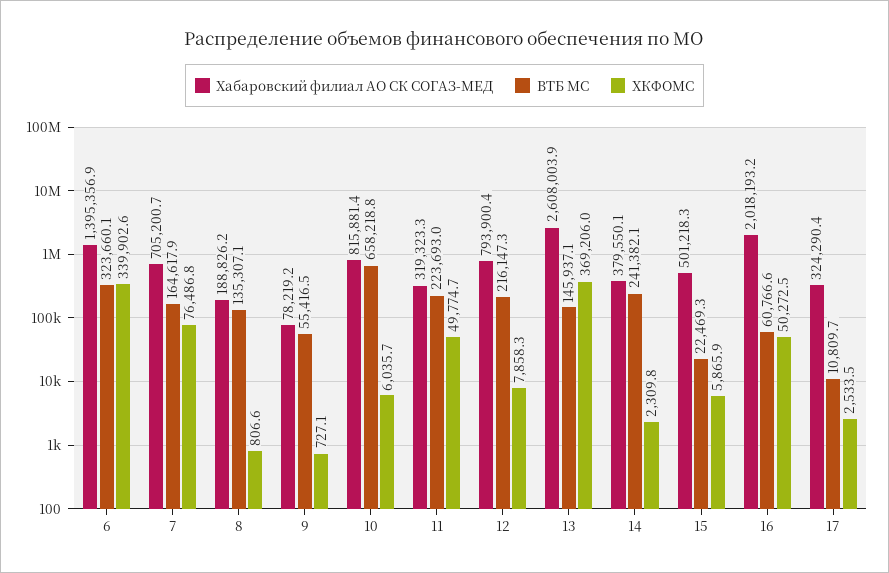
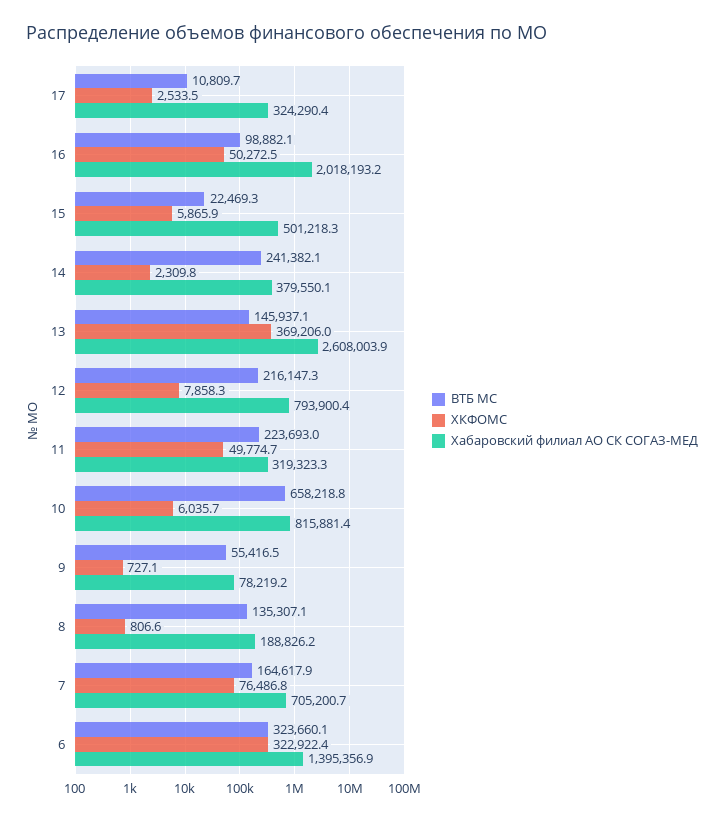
ХКФОМС, 6: 339902.6 -> 322922.4
ВТБ МС, 16: 60766.6 -> 98882.1

